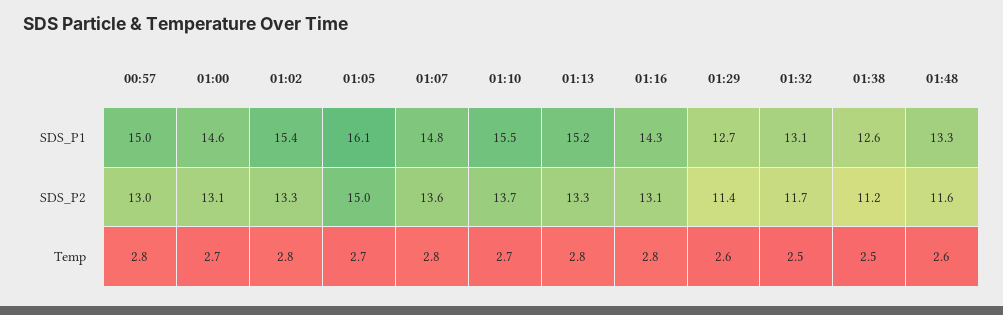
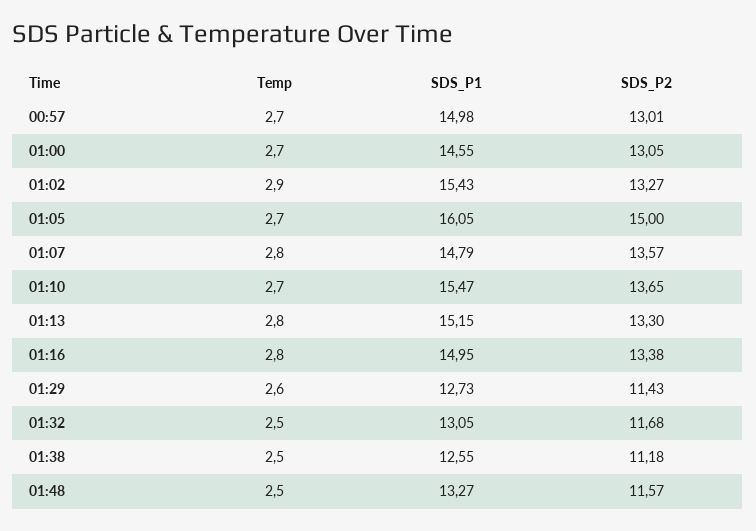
01:16, SDS_P1: 14.3 -> 14.95
01:16, SDS_P2: 13.1 -> 13.38
00:57, Temp: 2.8 -> 2.7
01:02, Temp: 2.8 -> 2.9
01:48, Temp: 2.6 -> 2.5

